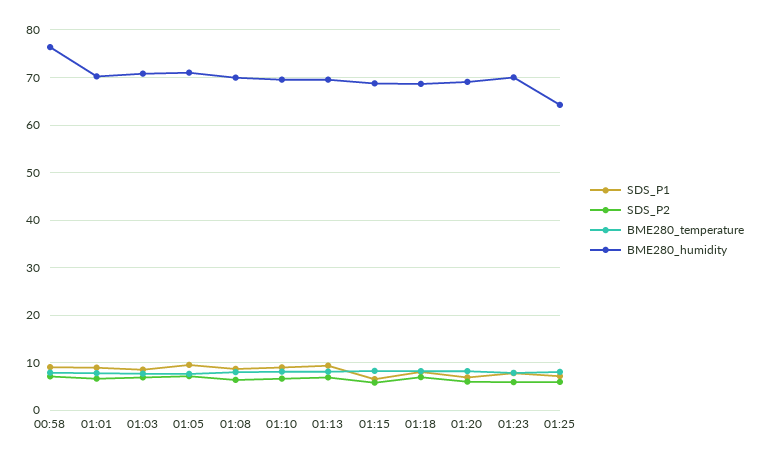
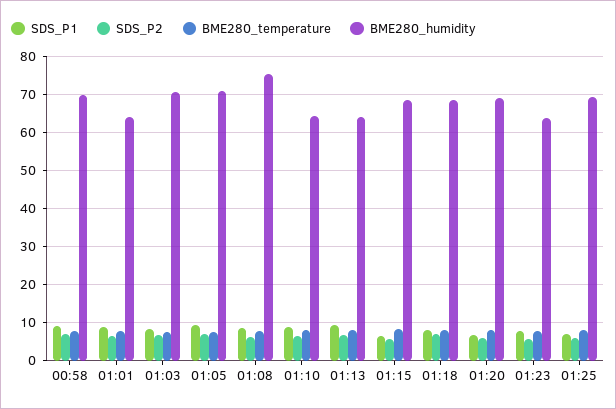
BME280_humidity, 00:58: 76 -> 70
BME280_humidity, 01:01: 70 -> 64
BME280_humidity, 01:08: 70 -> 76
BME280_humidity, 01:10: 70 -> 64
BME280_humidity, 01:13: 70 -> 64
BME280_humidity, 01:23: 70 -> 64
BME280_humidity, 01:25: 64 -> 70

